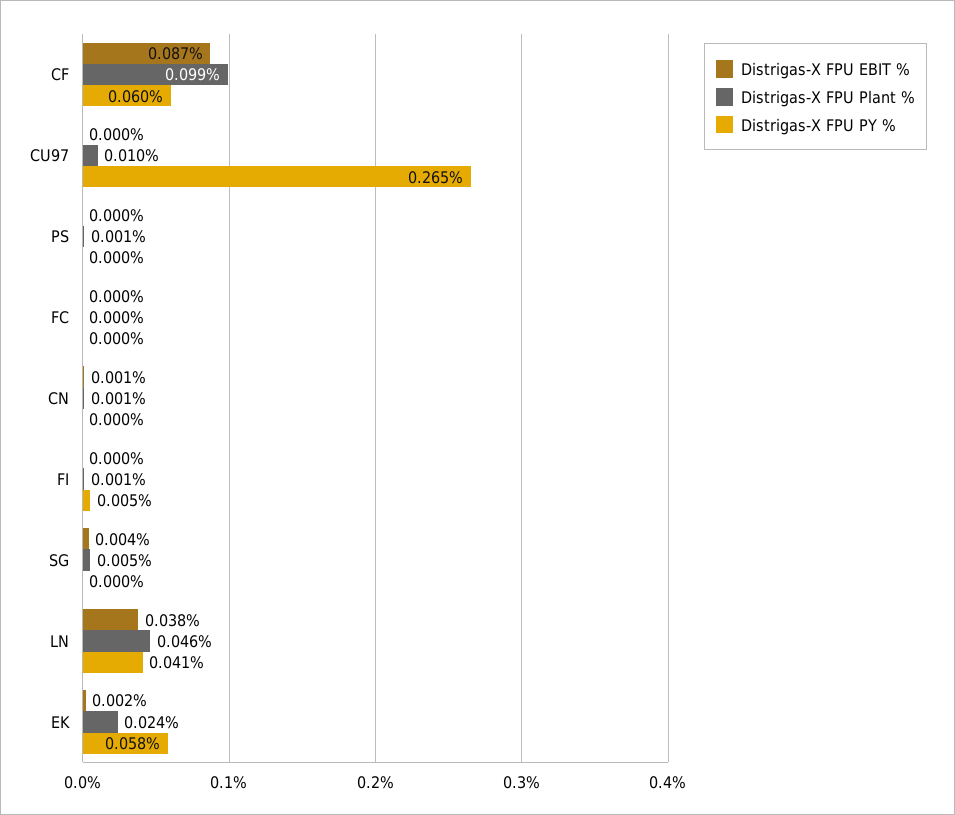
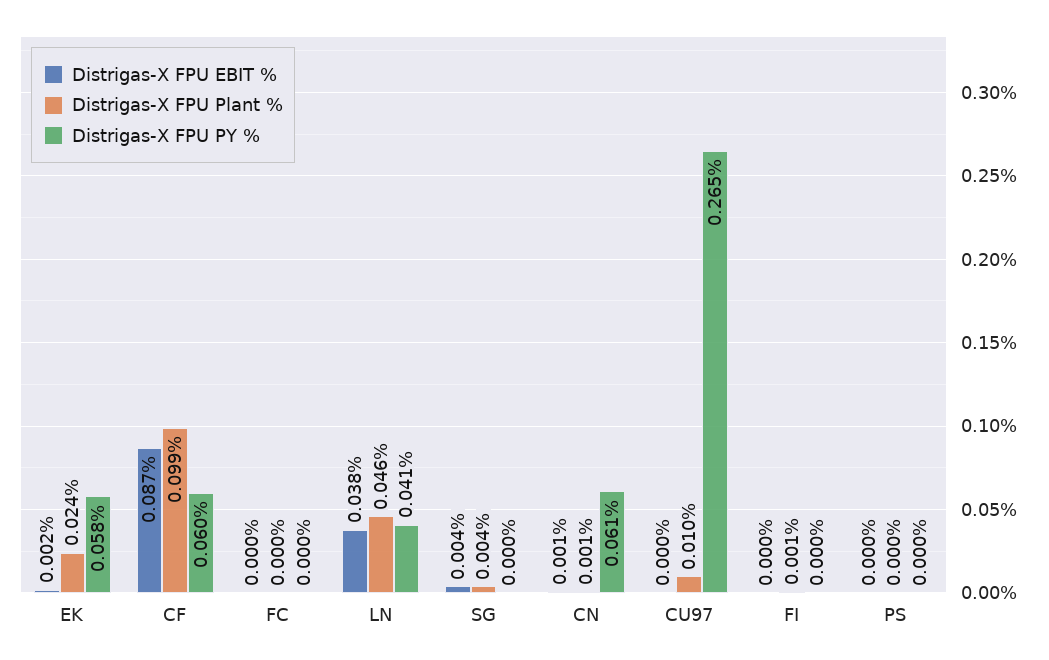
Distrigas-X FPU Plant %, PS: 0.001 -> 0
Distrigas-X FPU PY %, CN: 0 -> 0.061
Distrigas-X FPU PY %, FI: 0.005 -> 0
Distrigas-X FPU Plant %, SG: 0.005 -> 0.004

